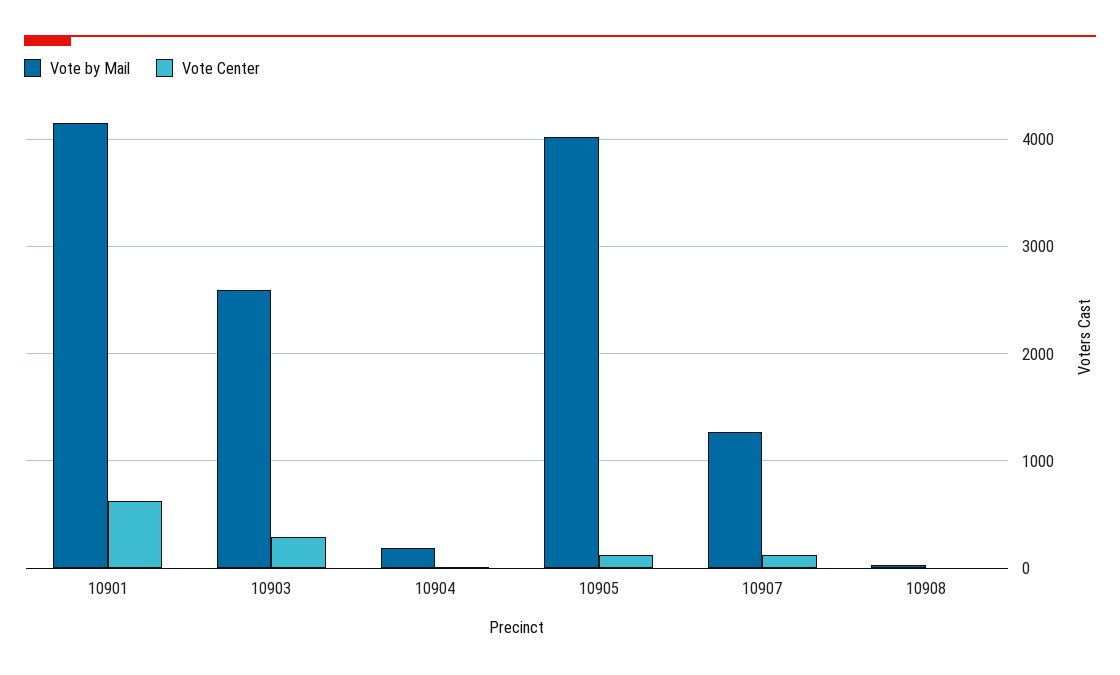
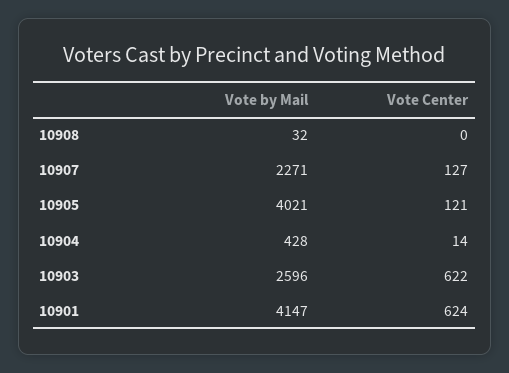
Vote Center, 10903: 300 -> 622
Vote by Mail, 10904: 200 -> 428
Vote by Mail, 10907: 1300 -> 2271

